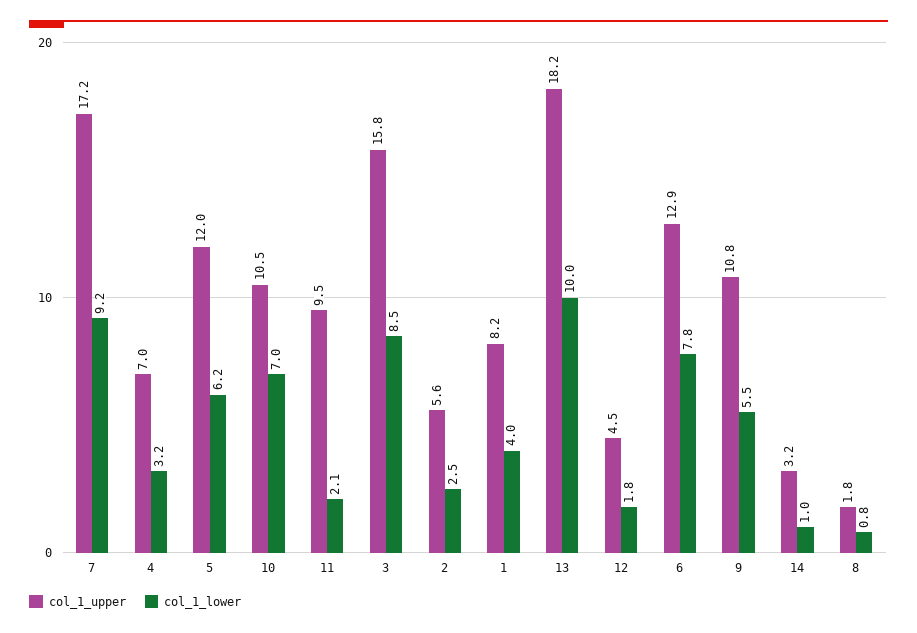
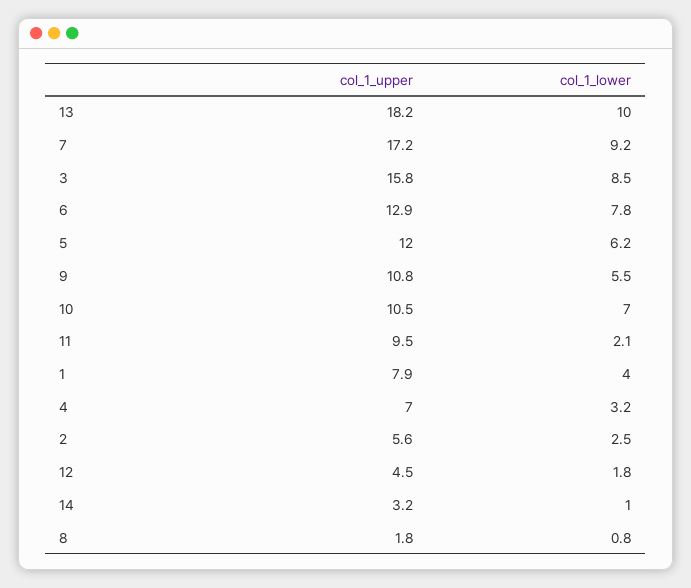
col_1_upper, 1: 8.2 -> 7.9

